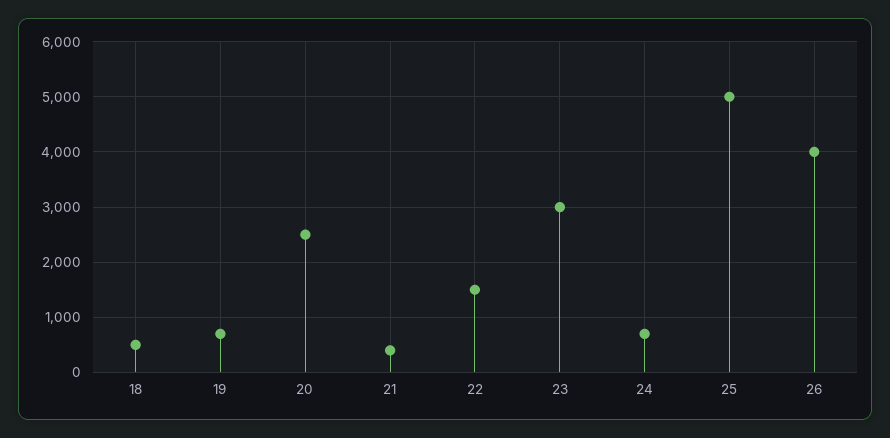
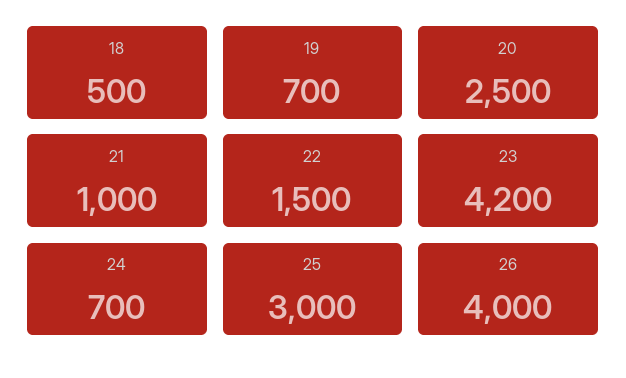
21: 400 -> 1000
23: 3000 -> 4200
25: 5000 -> 3000

